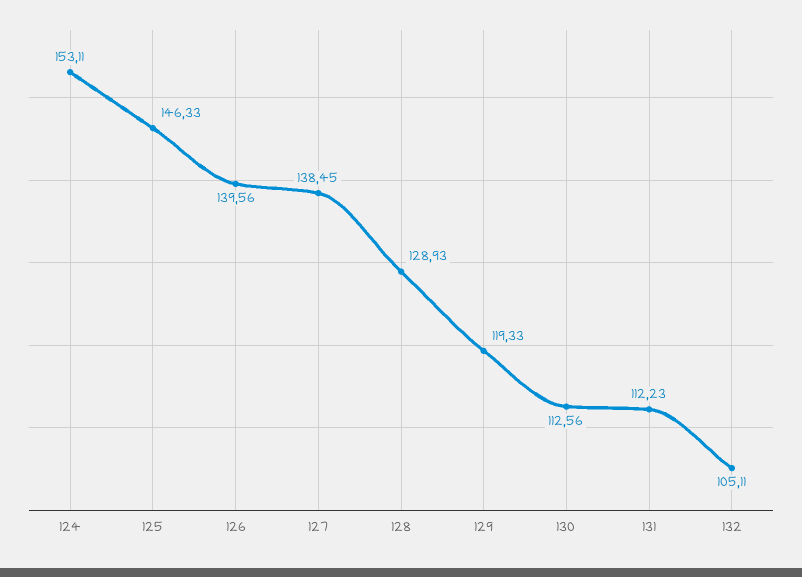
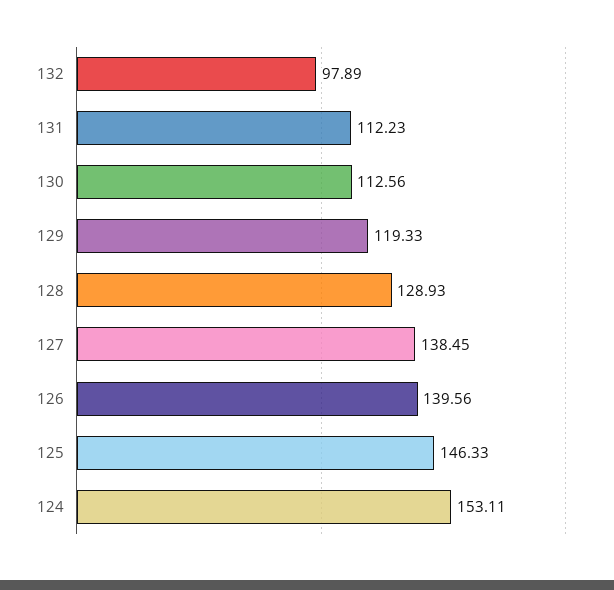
132: 105.11 -> 97.89

